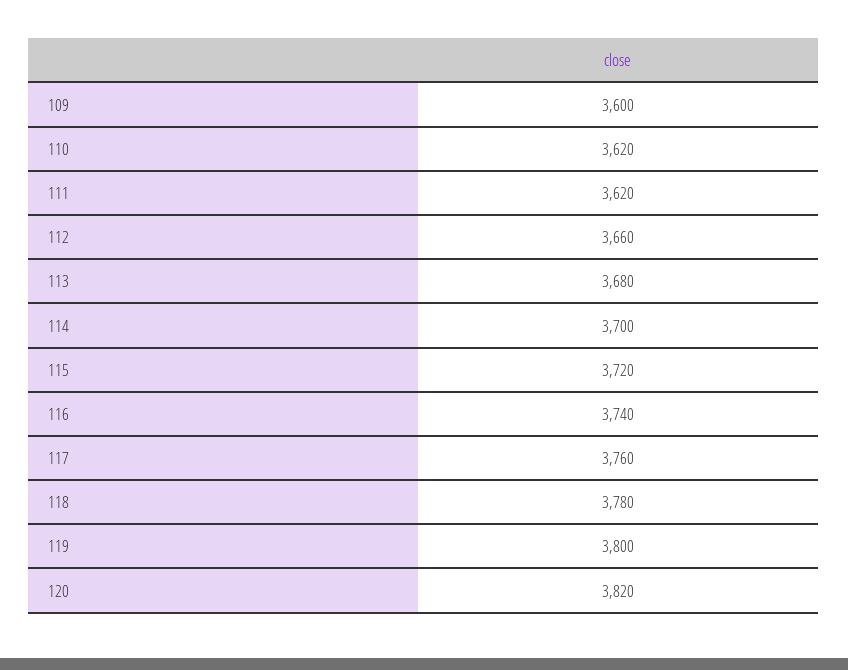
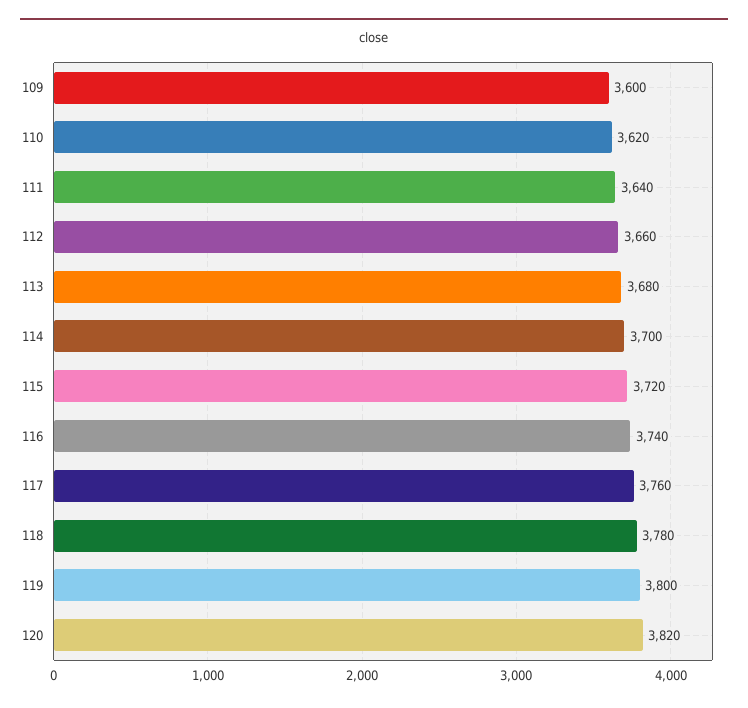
111: 3620 -> 3640

